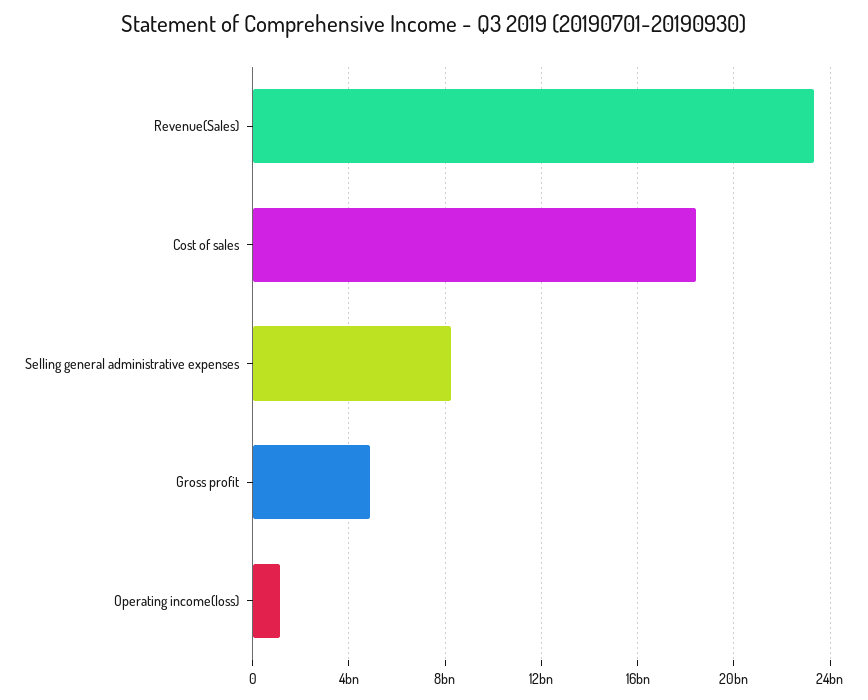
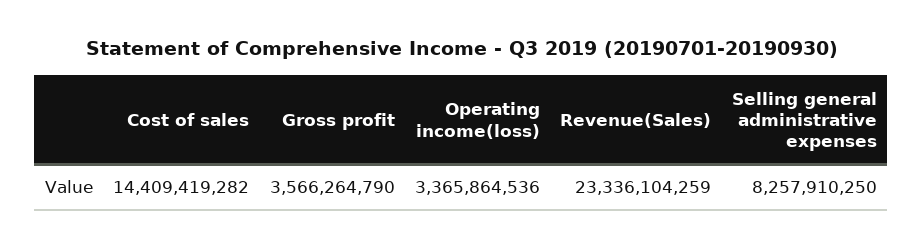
Cost of sales: 18500000000 -> 14409419282
Gross profit: 5000000000 -> 3566264790
Operating income(loss): 1000000000 -> 3365864536

